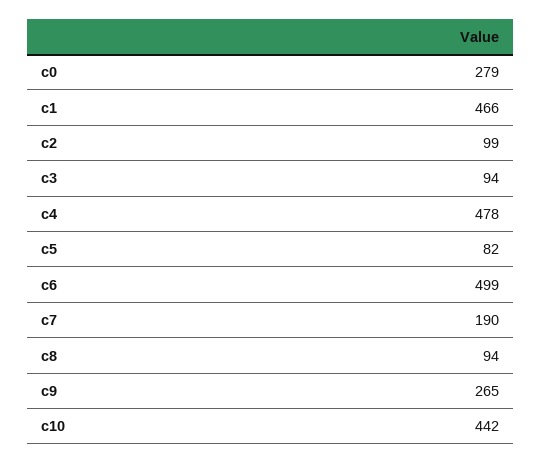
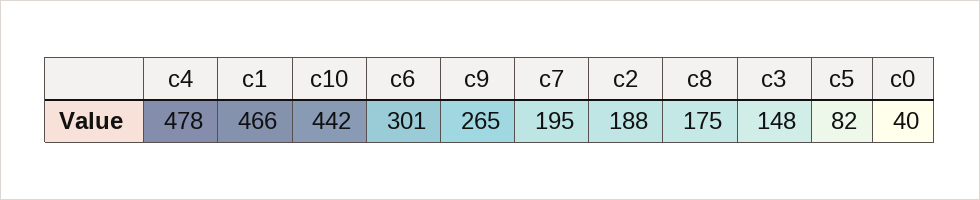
c0: 279 -> 40
c2: 99 -> 188
c3: 94 -> 148
c6: 499 -> 301
c7: 190 -> 195
c8: 94 -> 175

